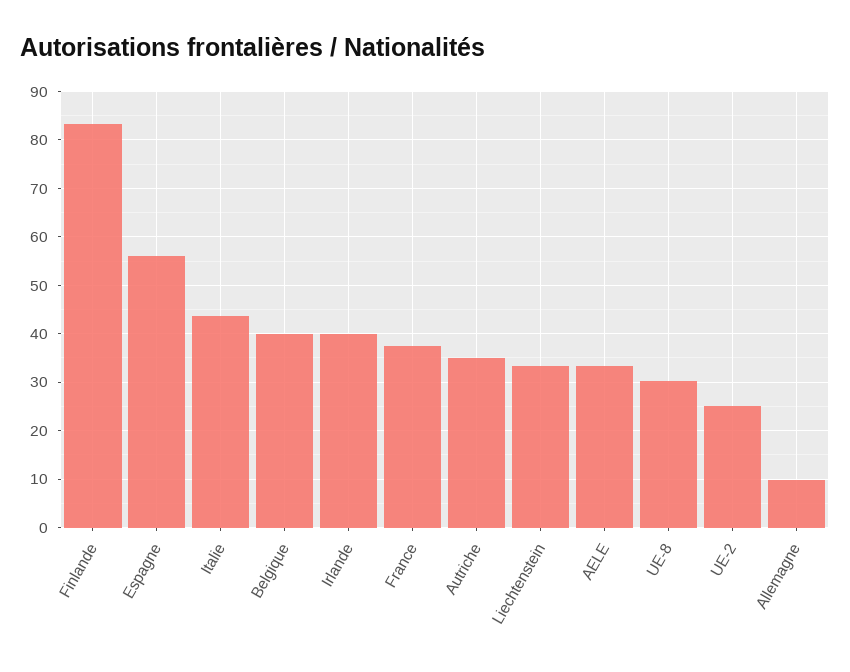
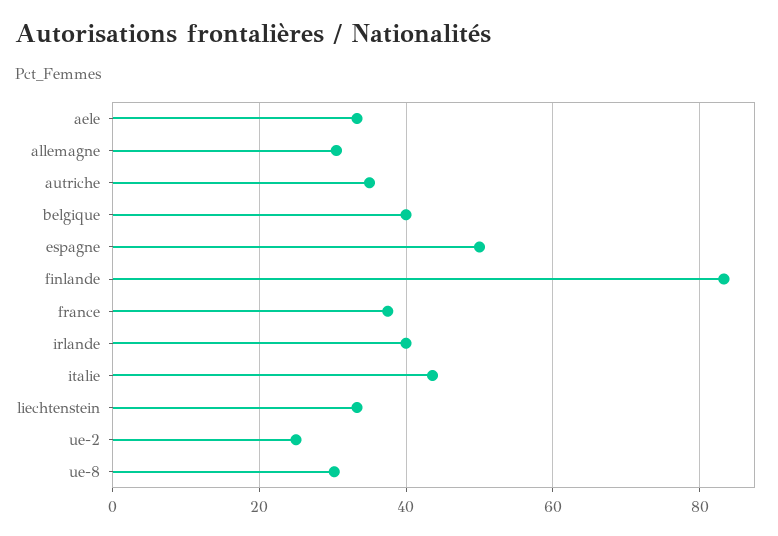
Espagne: 56 -> 50
Allemagne: 10 -> 30

